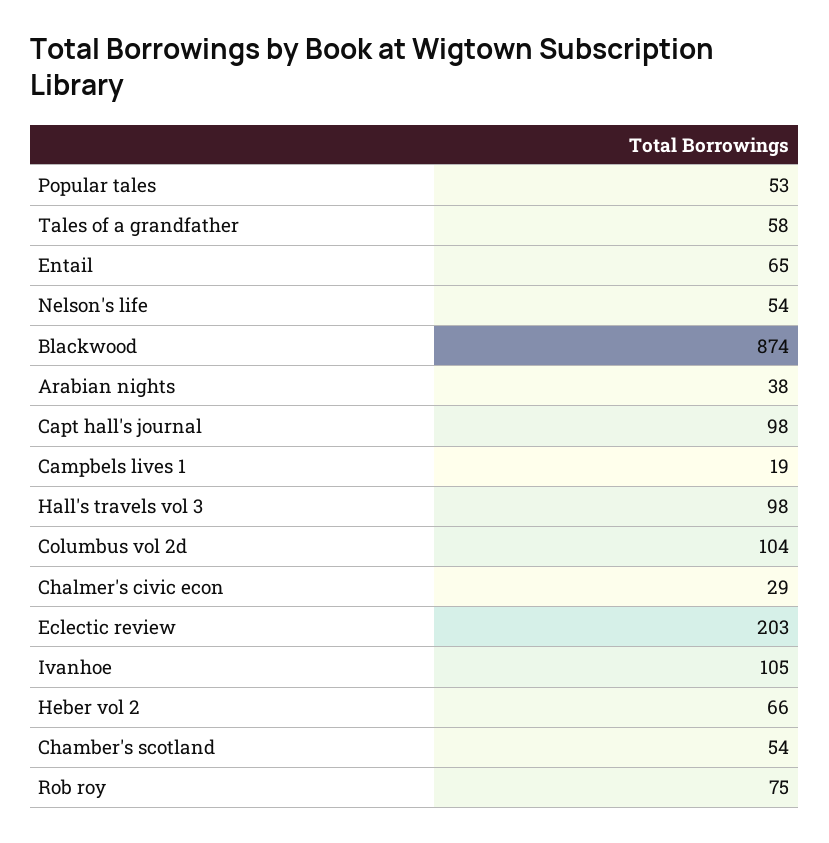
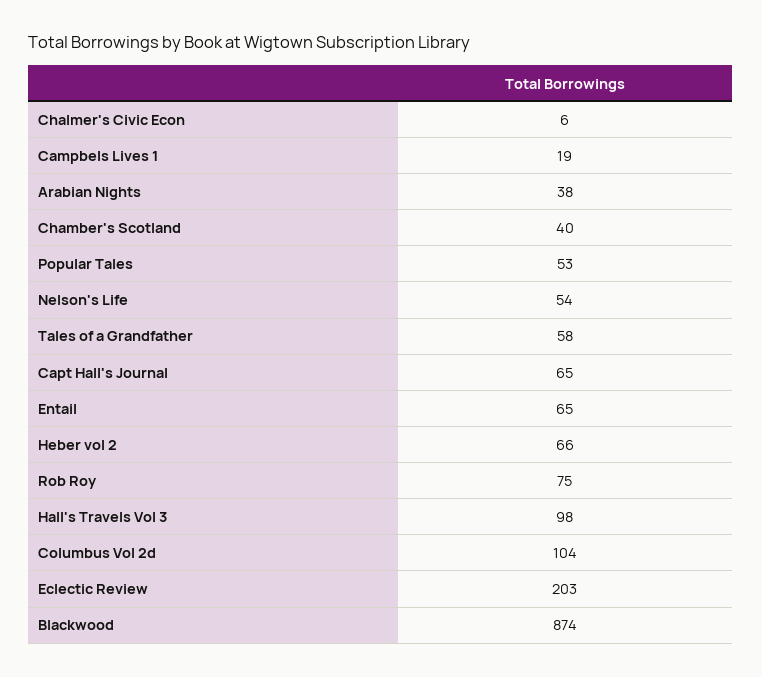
Capt hall's journal: 98 -> 65
Chalmer's civic econ: 29 -> 6
Ivanhoe: 105 -> none
Chamber's scotland: 54 -> 40

